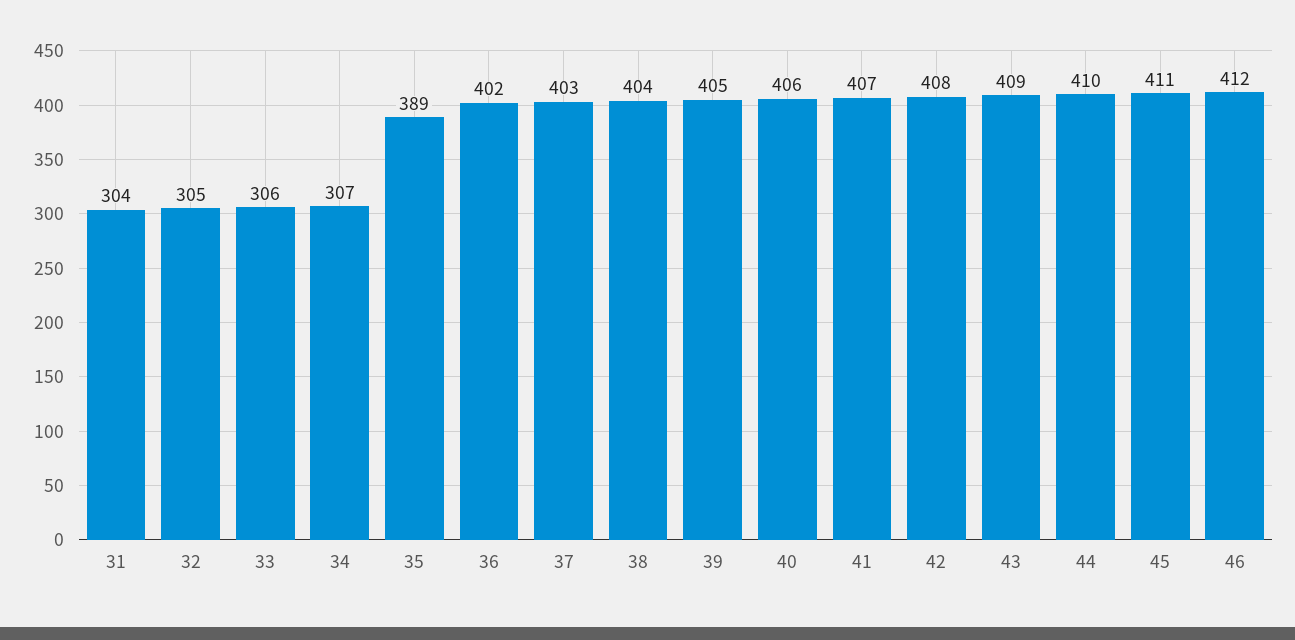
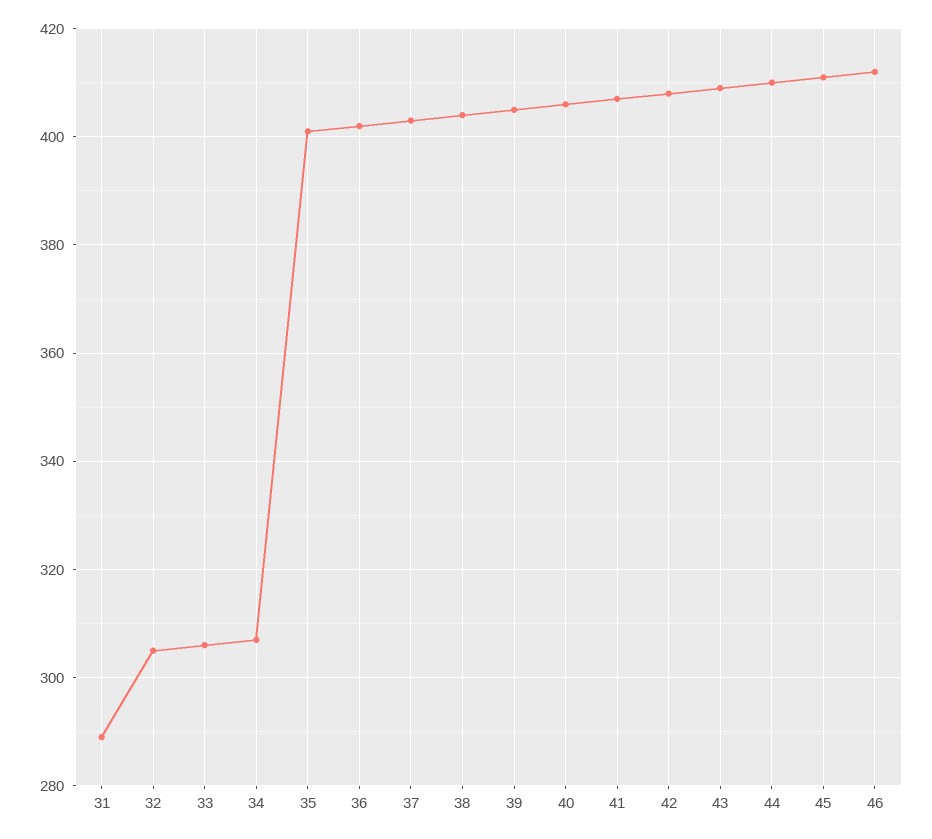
31: 304 -> 290
35: 389 -> 400

